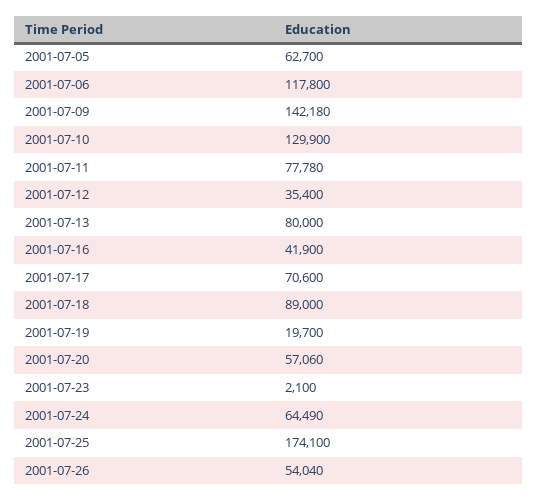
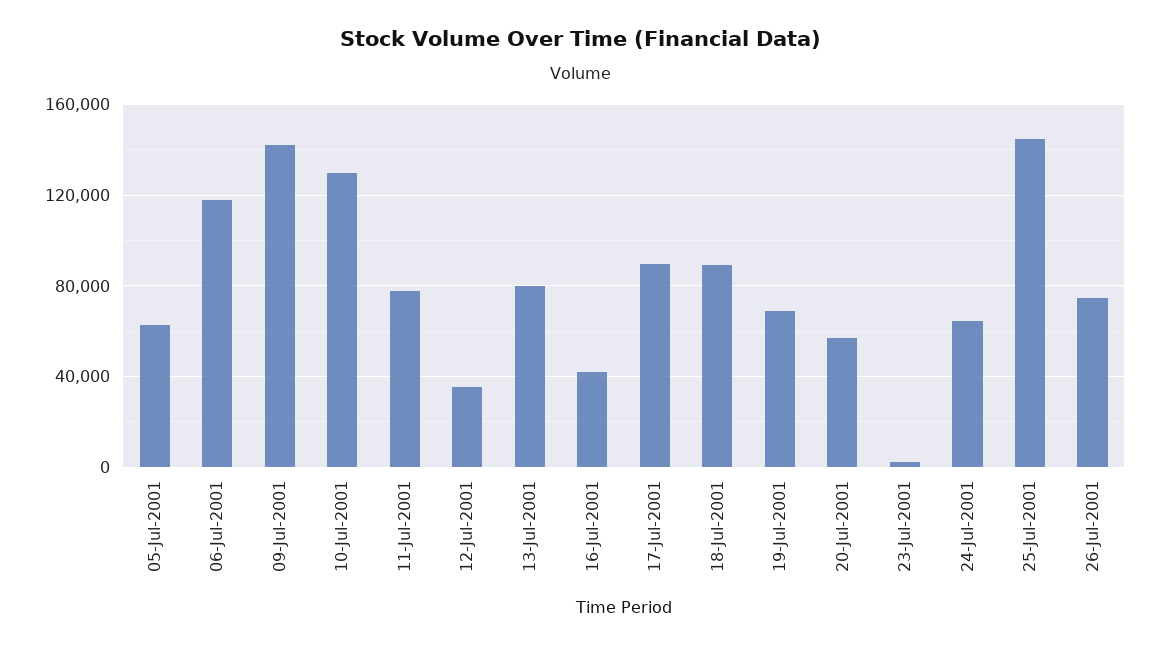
2001-07-17: 70600 -> 90000
2001-07-19: 19700 -> 70000
2001-07-25: 174100 -> 145000
2001-07-26: 54040 -> 75000

